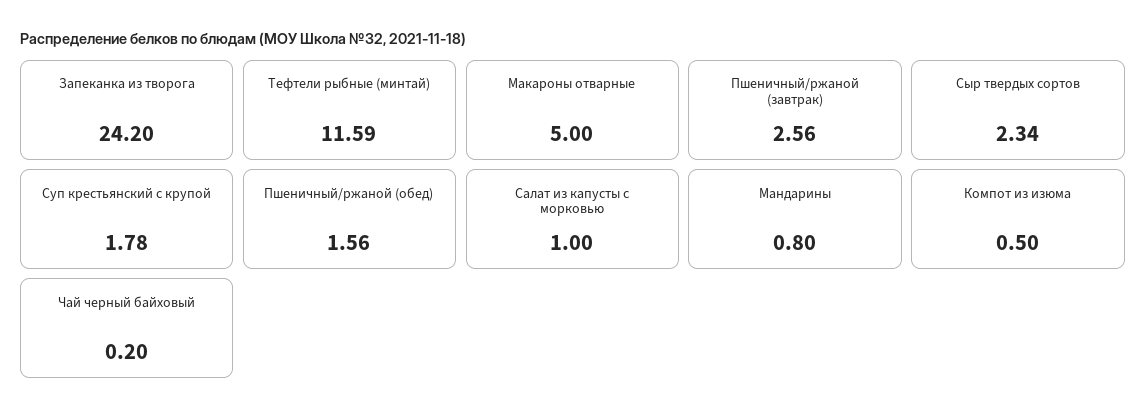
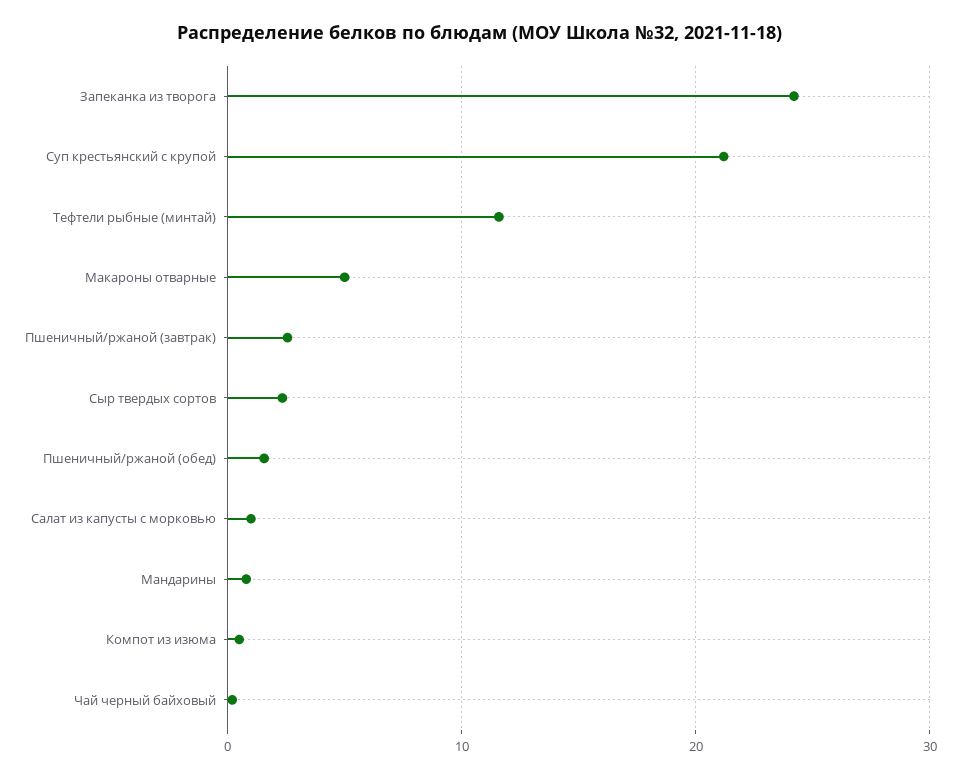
Суп крестьянский с крупой: 1.78 -> 21

